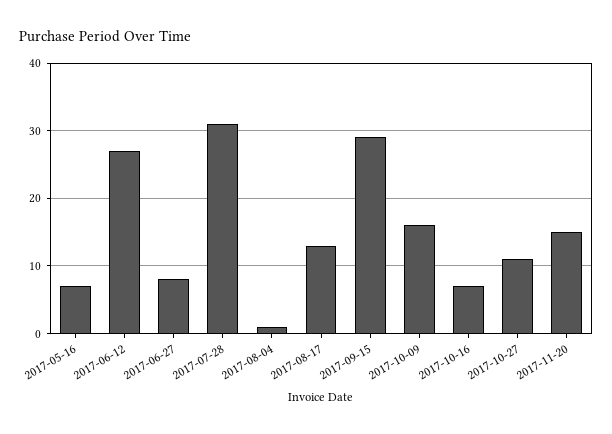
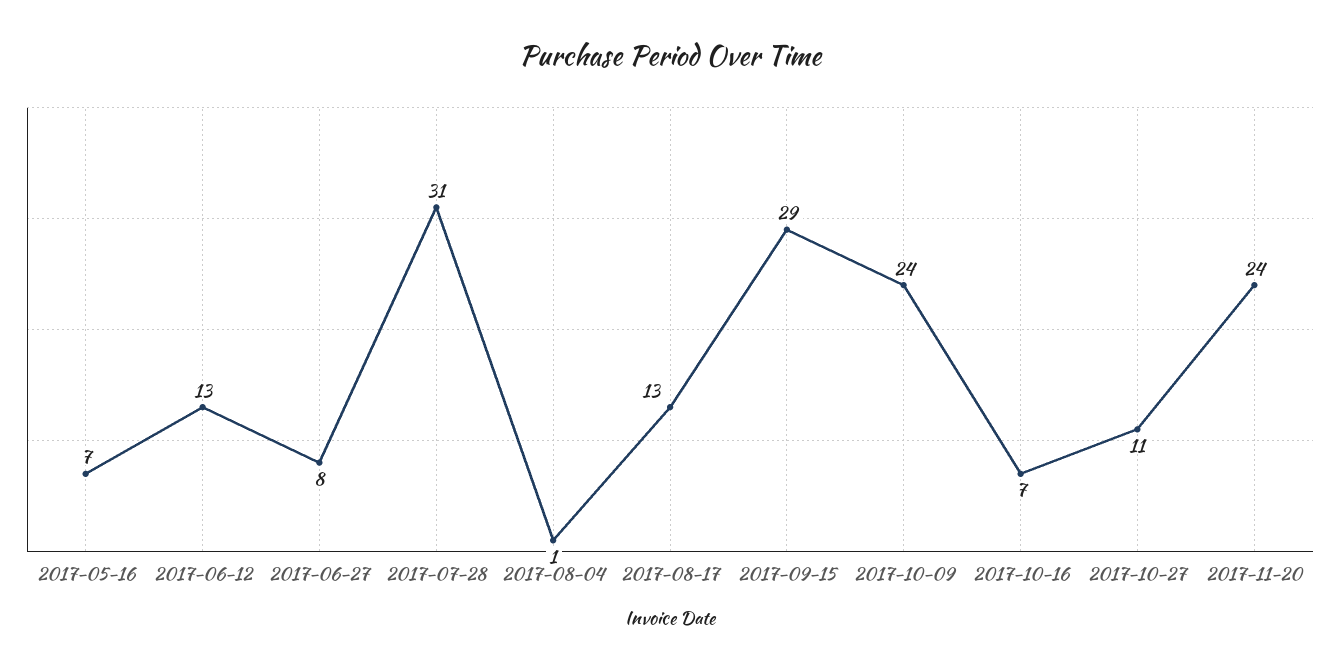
2017-06-12: 27 -> 13
2017-10-09: 16 -> 24
2017-11-20: 15 -> 24

